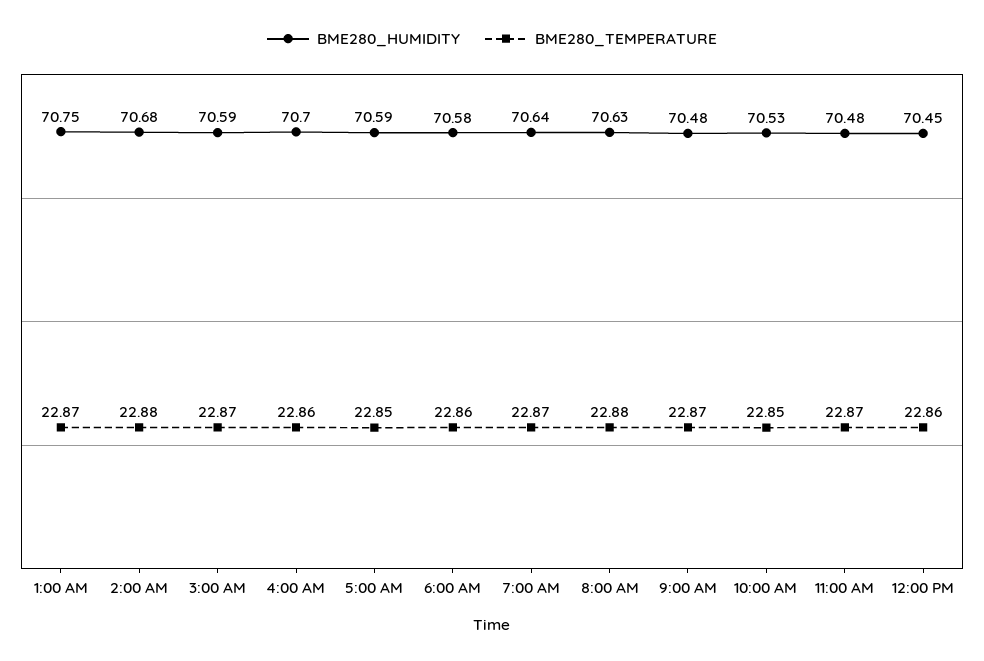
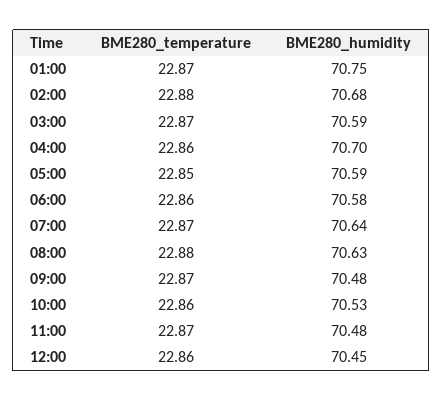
BME280_TEMPERATURE, 10:00 AM: 22.85 -> 22.86

